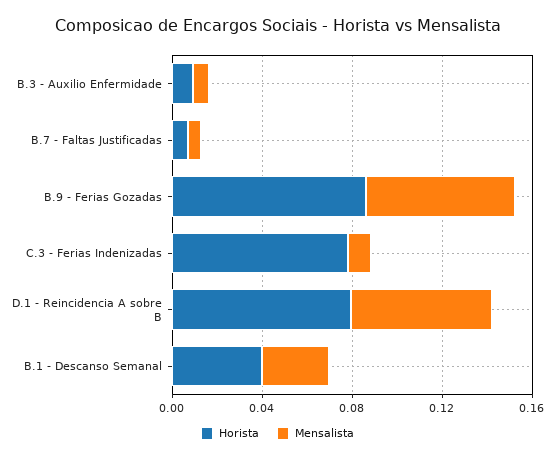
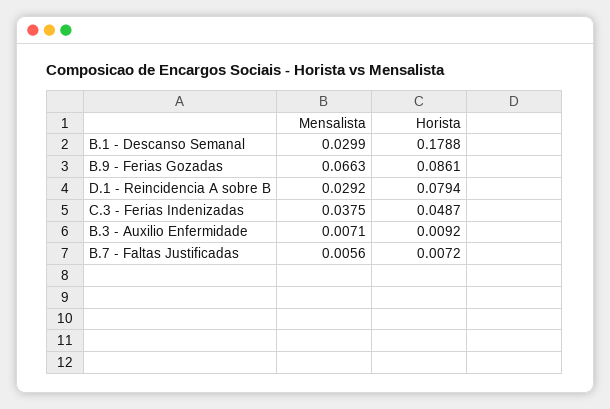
Horista, C.3 - Ferias Indenizadas: 0.08 -> 0.0487
Mensalista, C.3 - Ferias Indenizadas: 0.01 -> 0.0375
Mensalista, D.1 - Reincidencia A sobre B: 0.06 -> 0.0292
Horista, B.1 - Descanso Semanal: 0.04 -> 0.1788

